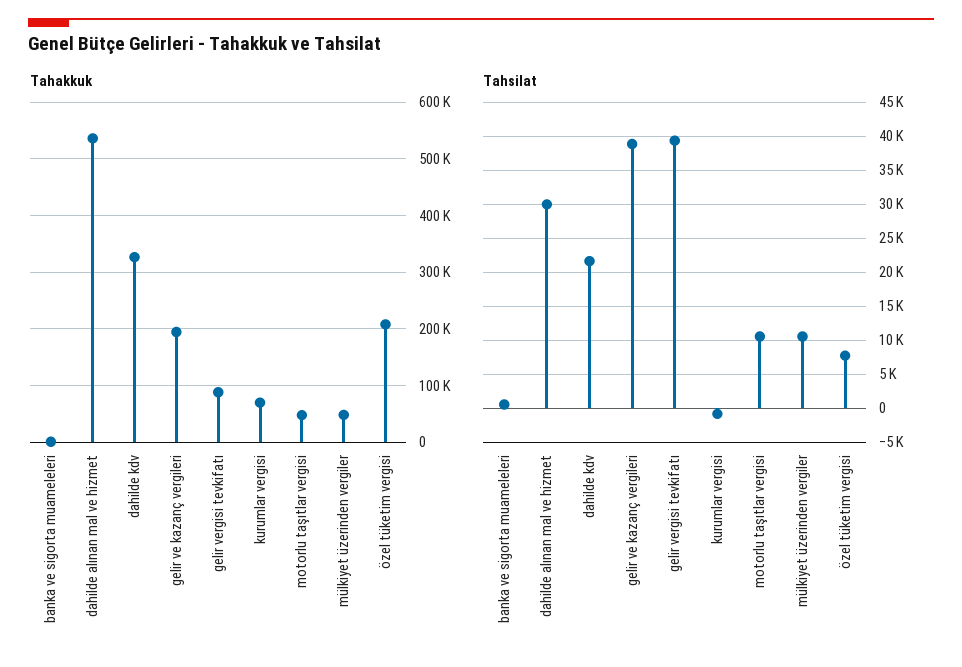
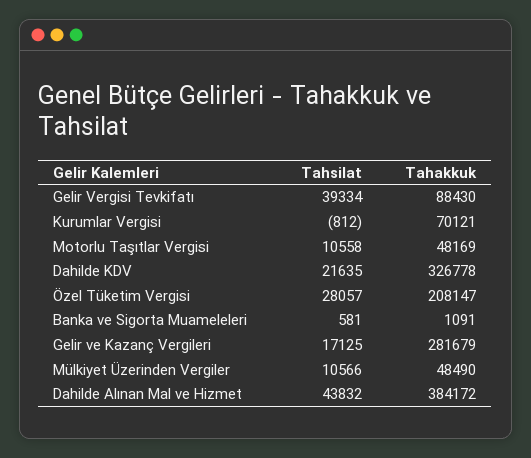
Tahakkuk, dahilde alınan mal ve hizmet: 540000 -> 384172
Tahakkuk, gelir ve kazanç vergileri: 200000 -> 281679
Tahsilat, dahilde alınan mal ve hizmet: 30000 -> 43832
Tahsilat, gelir ve kazanç vergileri: 39000 -> 17125
Tahsilat, özel tüketim vergisi: 8000 -> 28057

